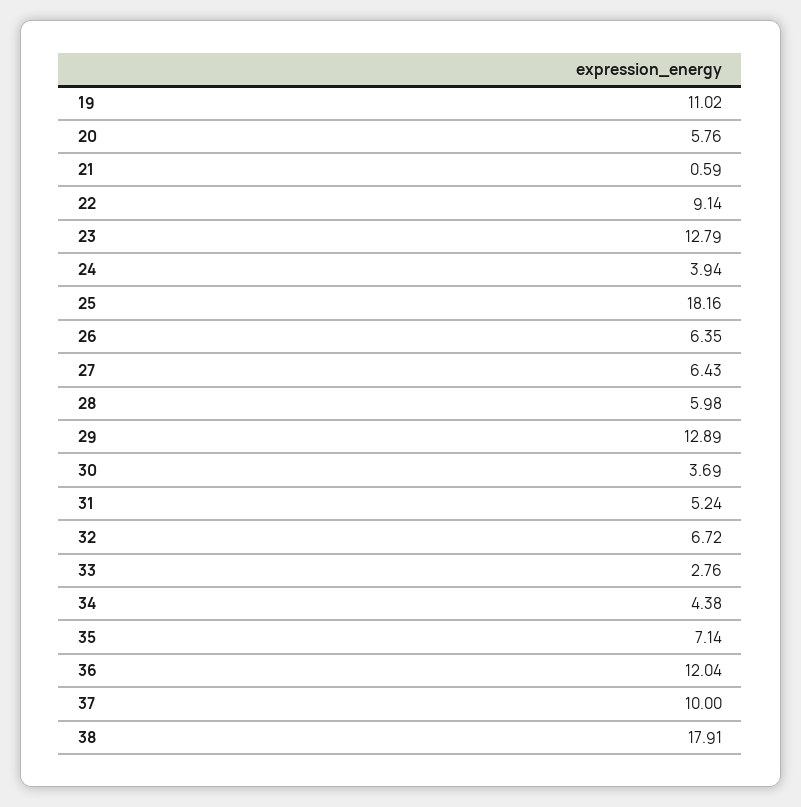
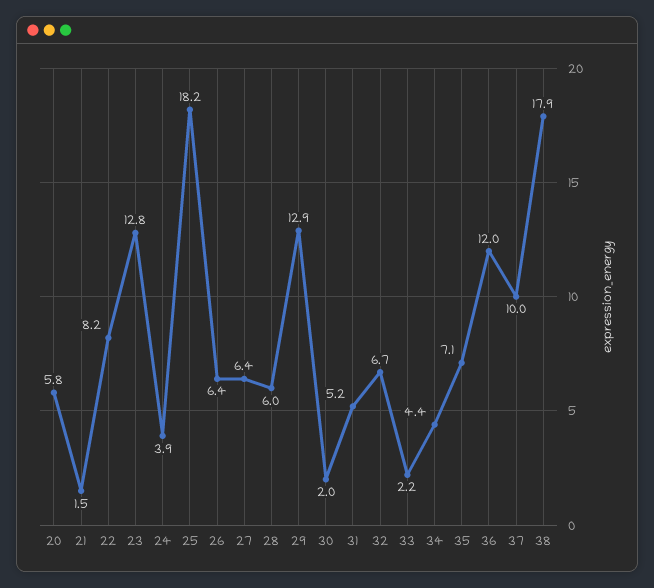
19: 11.02 -> none
21: 0.59 -> 1.5
22: 9.14 -> 8.2
30: 3.69 -> 2
33: 2.76 -> 2.2

